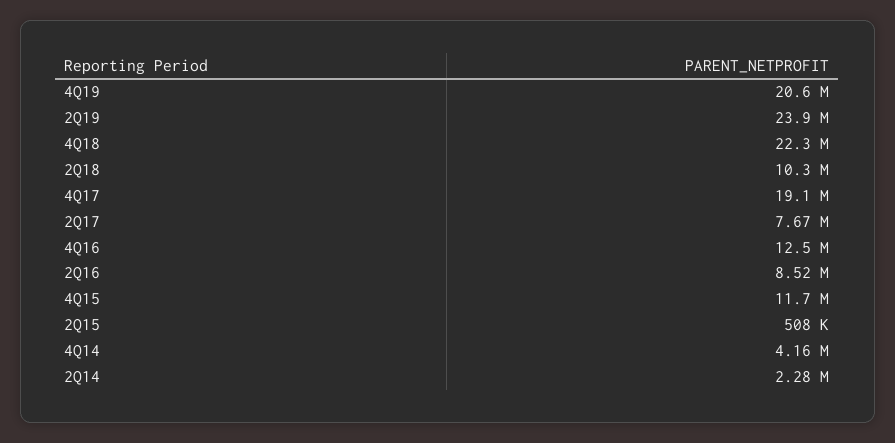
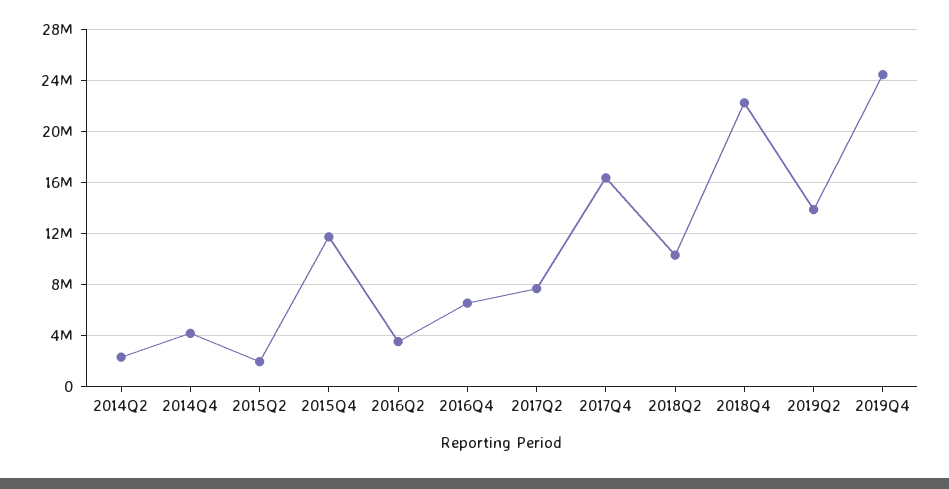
4Q19: 20600000 -> 24500000
2Q19: 23900000 -> 14000000
4Q17: 19100000 -> 16500000
4Q16: 12500000 -> 6500000
2Q16: 8520000 -> 3500000
2Q15: 508000 -> 2000000

